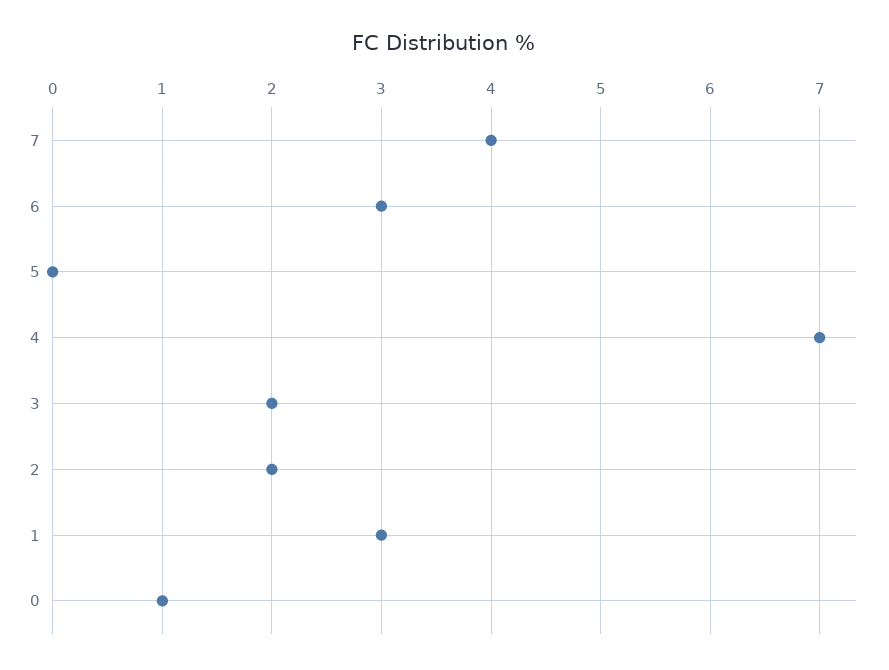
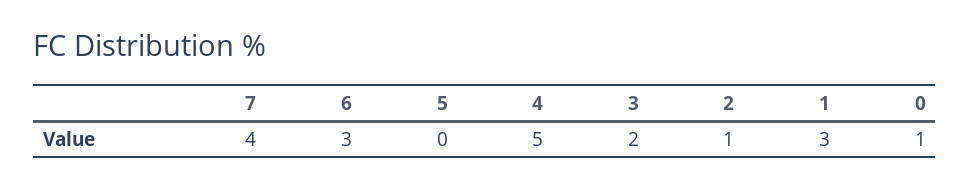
4: 7 -> 5
2: 2 -> 1

